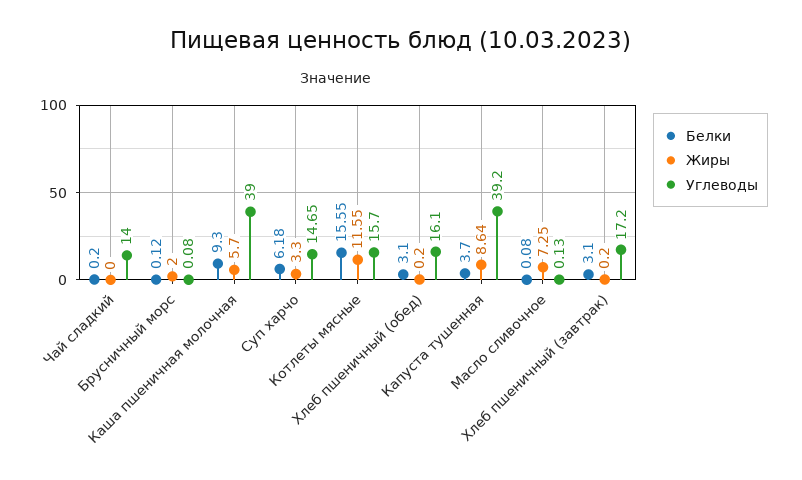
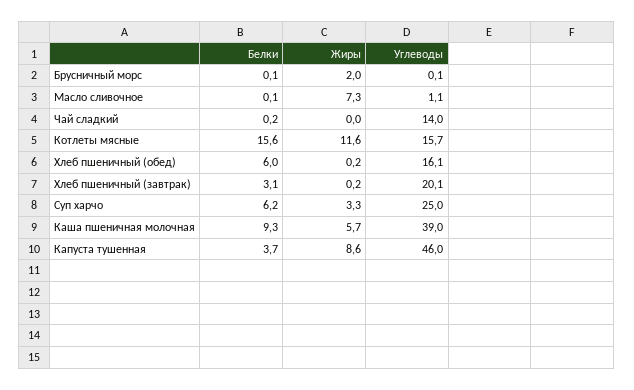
Углеводы, Суп харчо: 14.65 -> 25
Белки, Хлеб пшеничный (обед): 3.1 -> 6
Углеводы, Капуста тушенная: 39.2 -> 46
Углеводы, Масло сливочное: 0.13 -> 1.1
Углеводы, Хлеб пшеничный (завтрак): 17.2 -> 20.1

